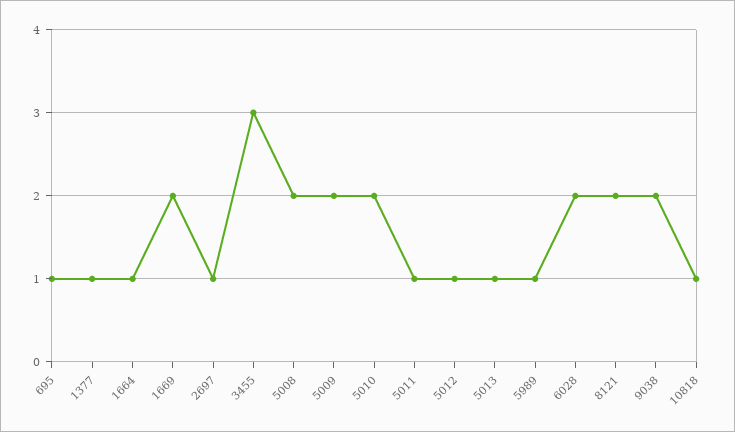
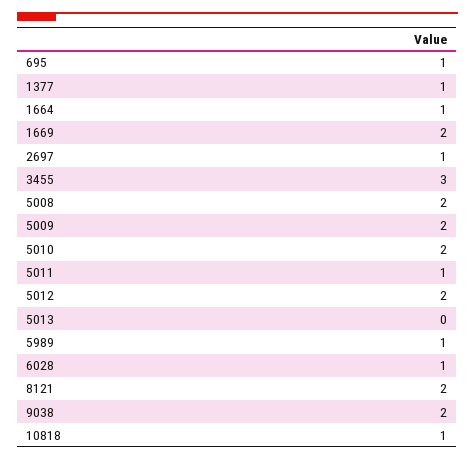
5012: 1 -> 2
5013: 1 -> 0
6028: 2 -> 1

